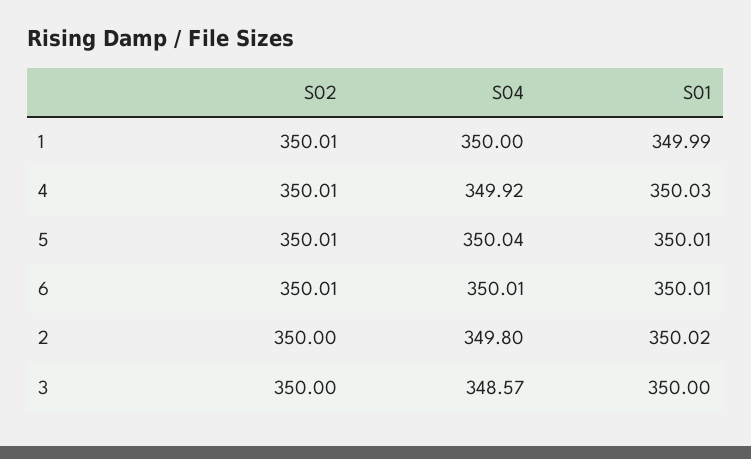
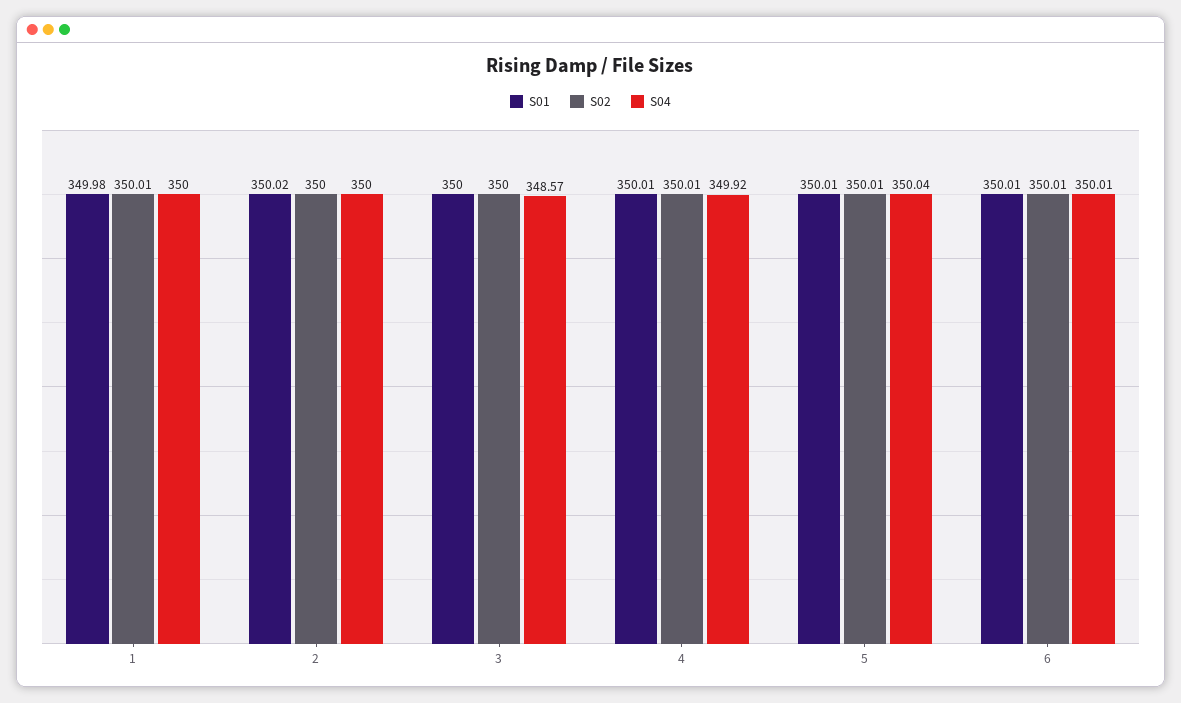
S01, 1: 349.99 -> 349.98
S01, 4: 350.03 -> 350.01
S04, 2: 349.8 -> 350

